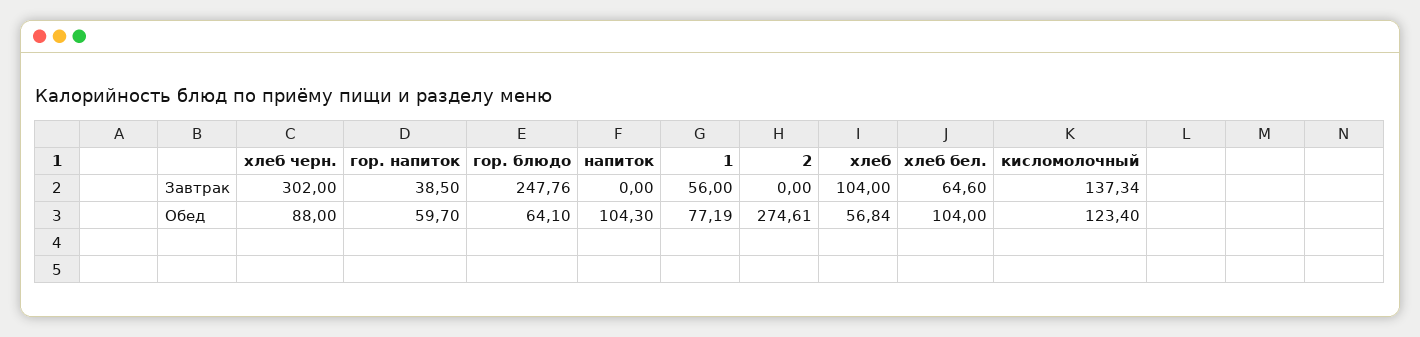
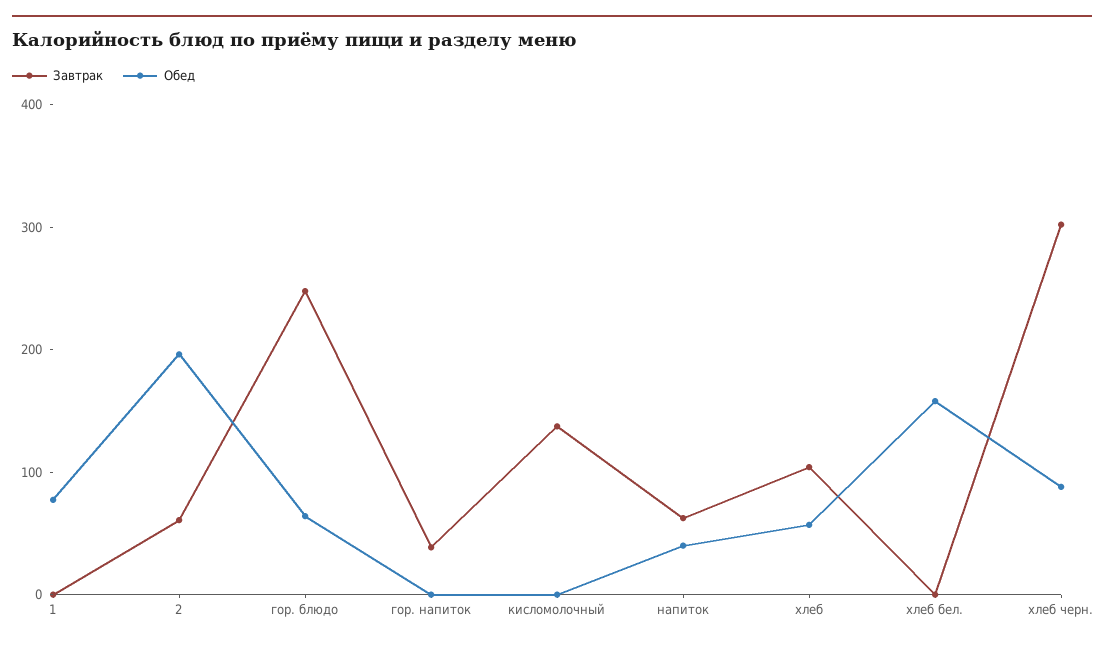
Завтрак, напиток: 0 -> 60
Завтрак, 1: 56 -> 0
Завтрак, 2: 0 -> 60
Завтрак, хлеб бел.: 64.6 -> 0
Обед, гор. напиток: 59.7 -> 0
Обед, напиток: 104.3 -> 40
Обед, 2: 274.61 -> 200
Обед, хлеб бел.: 104 -> 160
Обед, кисломолочный: 123.4 -> 0

